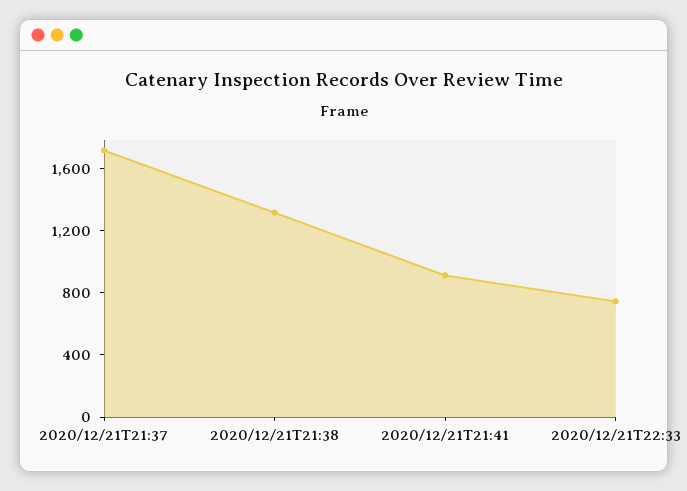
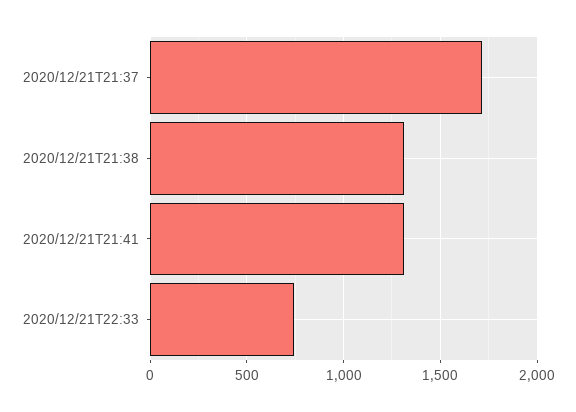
2020/12/21T21:41: 900 -> 1300

